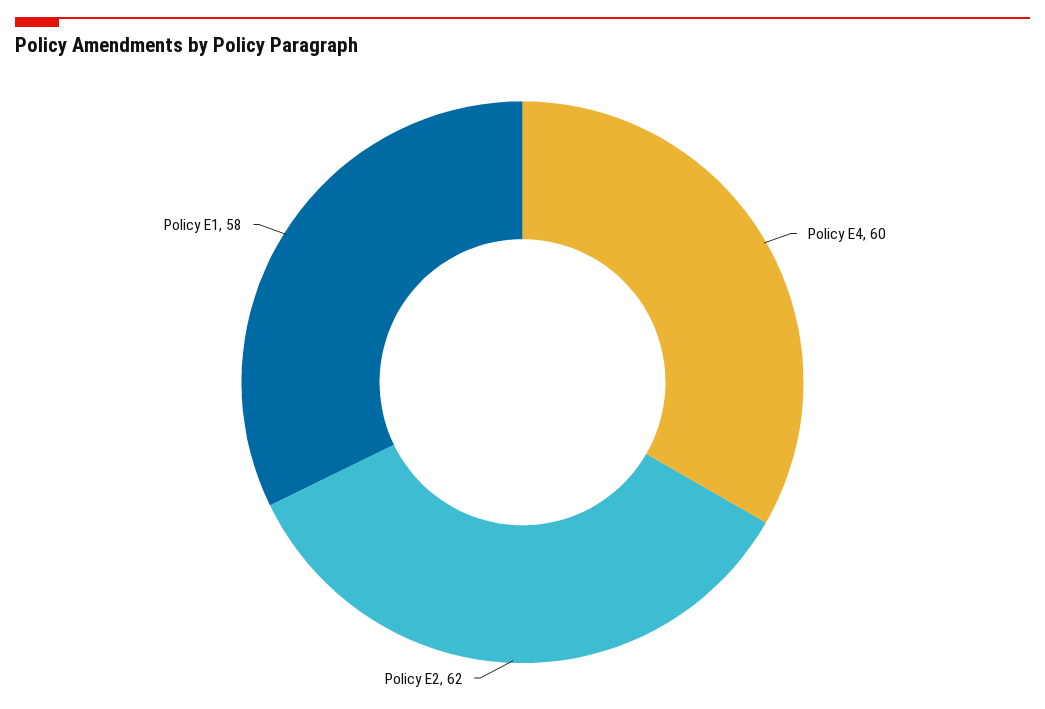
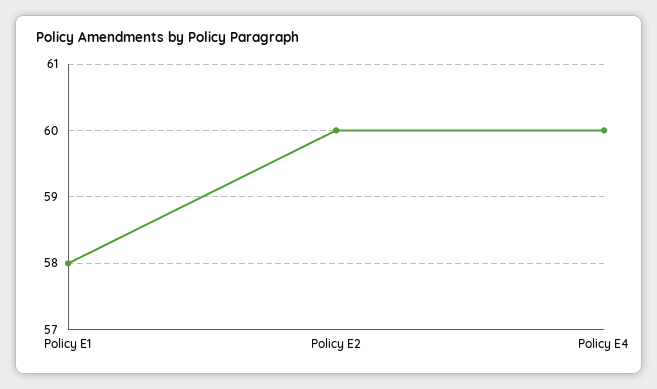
Policy E2: 62 -> 60

